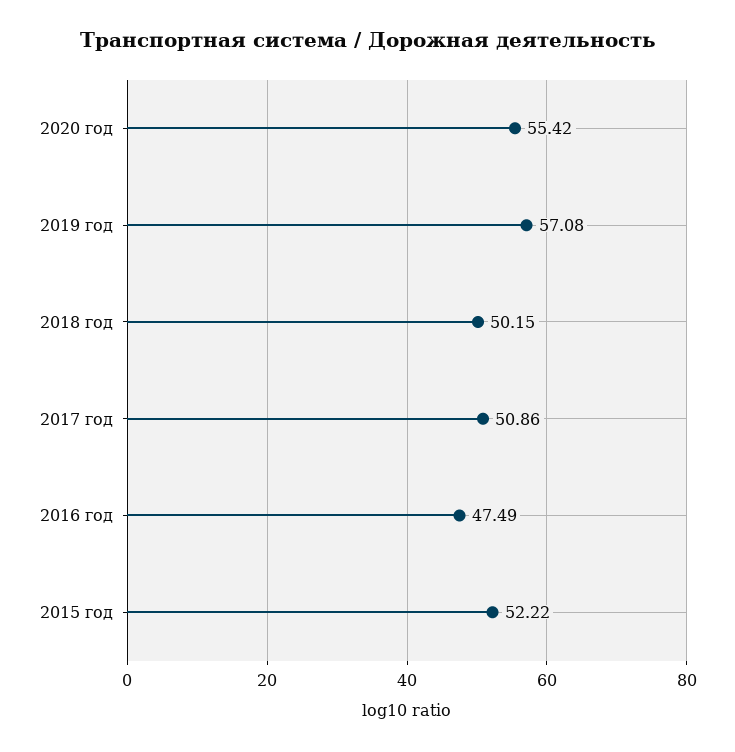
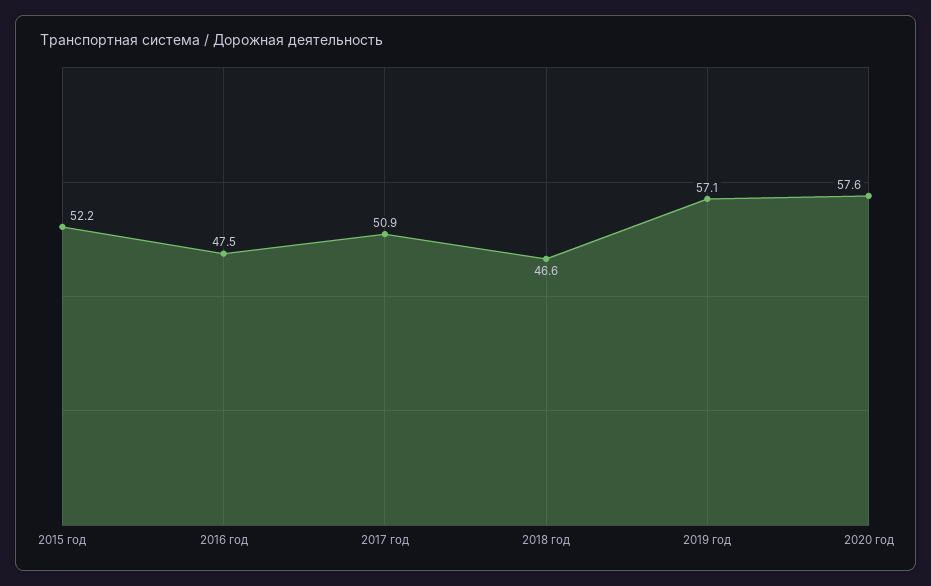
2020 год: 55.42 -> 57.6
2018 год: 50.15 -> 46.6

